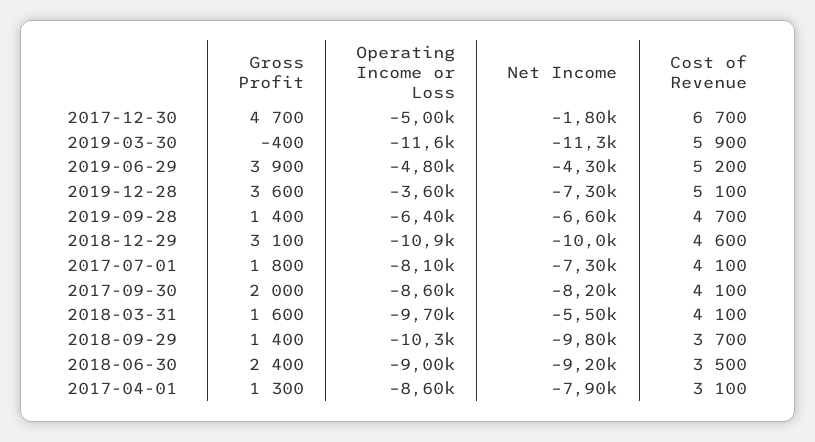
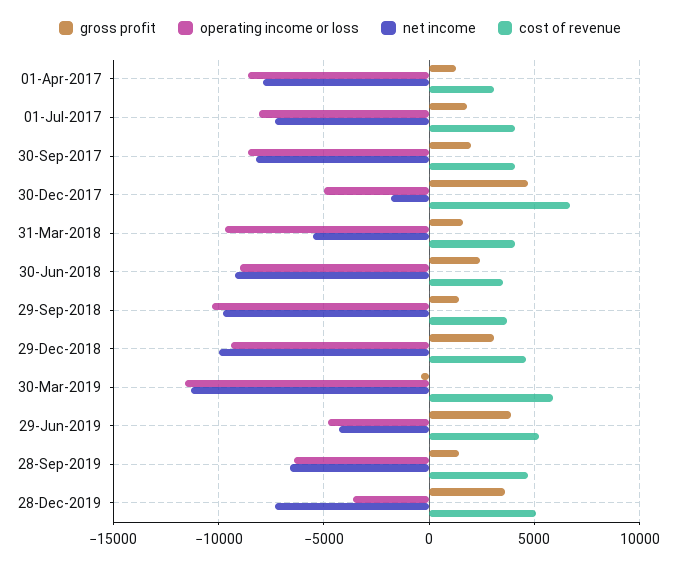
Operating Income or Loss, 2018-12-29: -10900 -> -9500

